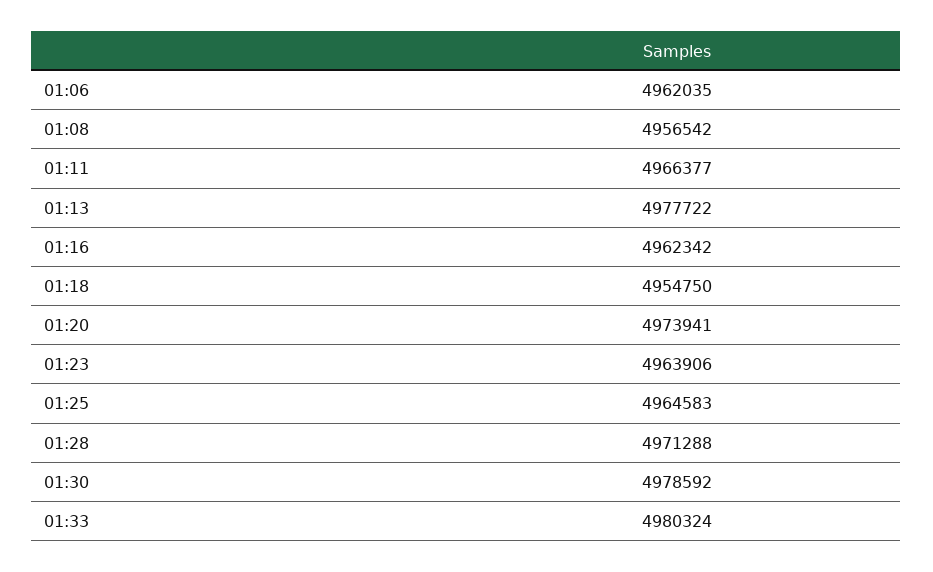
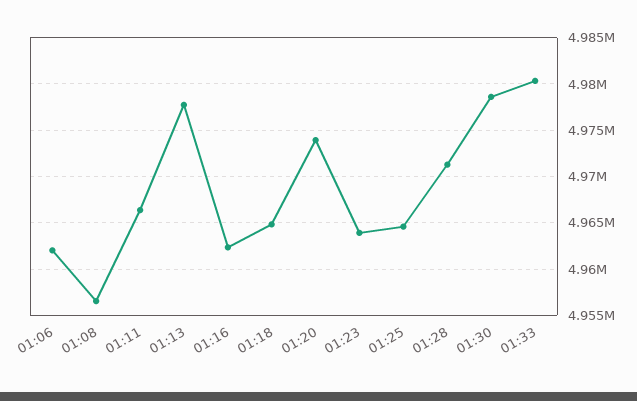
01:18: 4954750 -> 4965000

